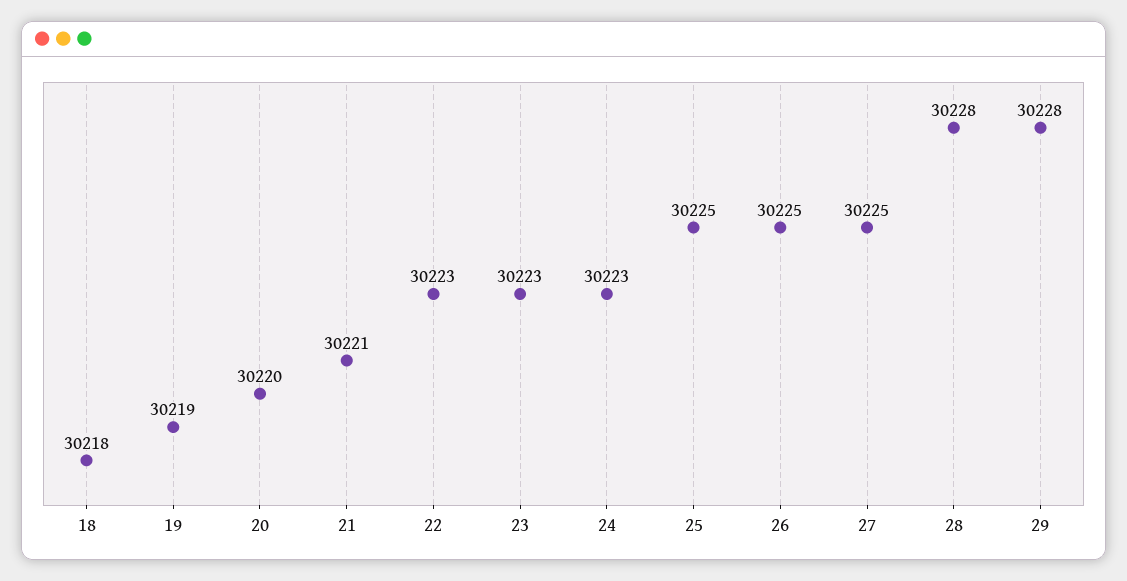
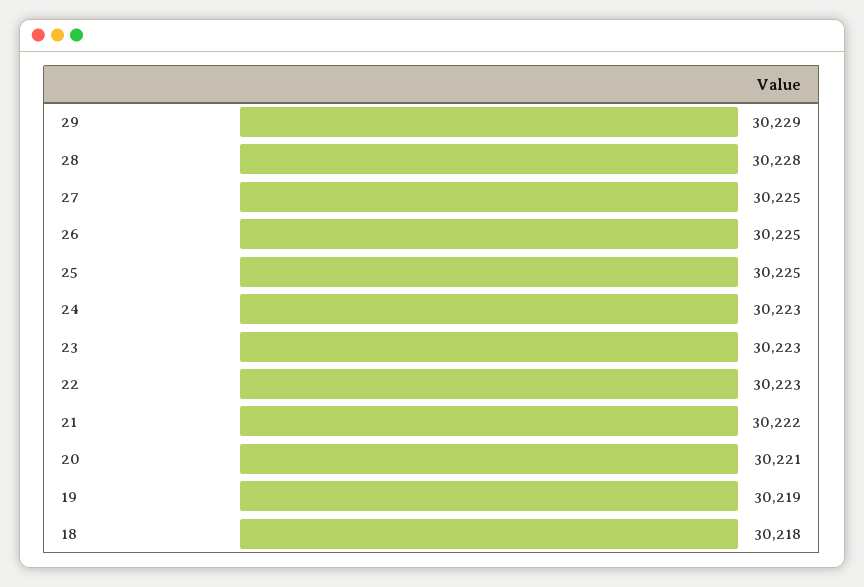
20: 30220 -> 30221
21: 30221 -> 30222
29: 30228 -> 30229

